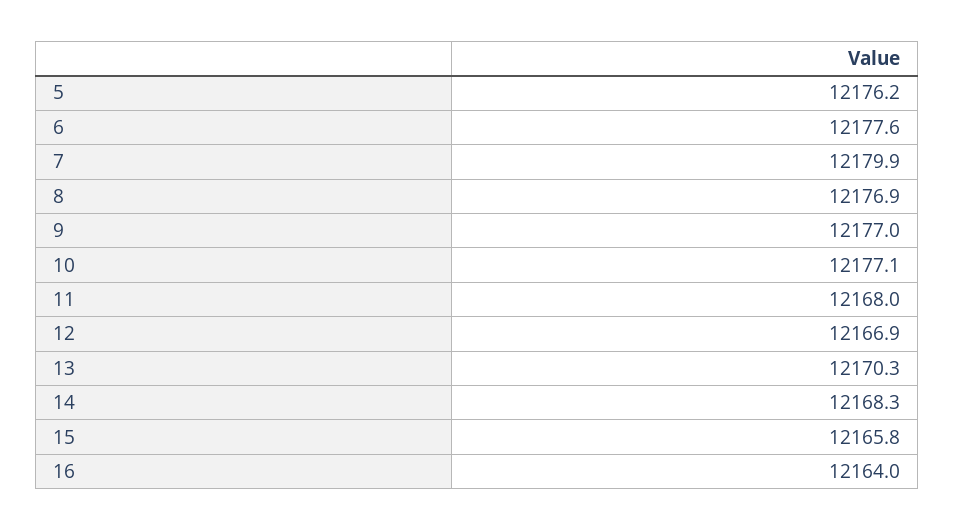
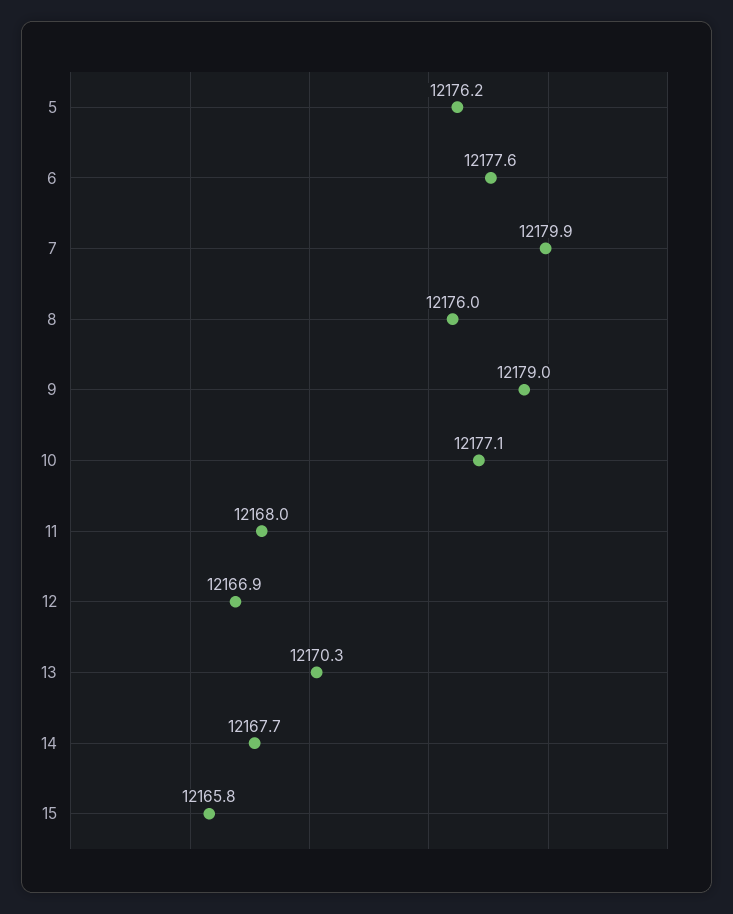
8: 12176.9 -> 12176
9: 12177 -> 12179
14: 12168.3 -> 12167.7
16: 12164 -> none

